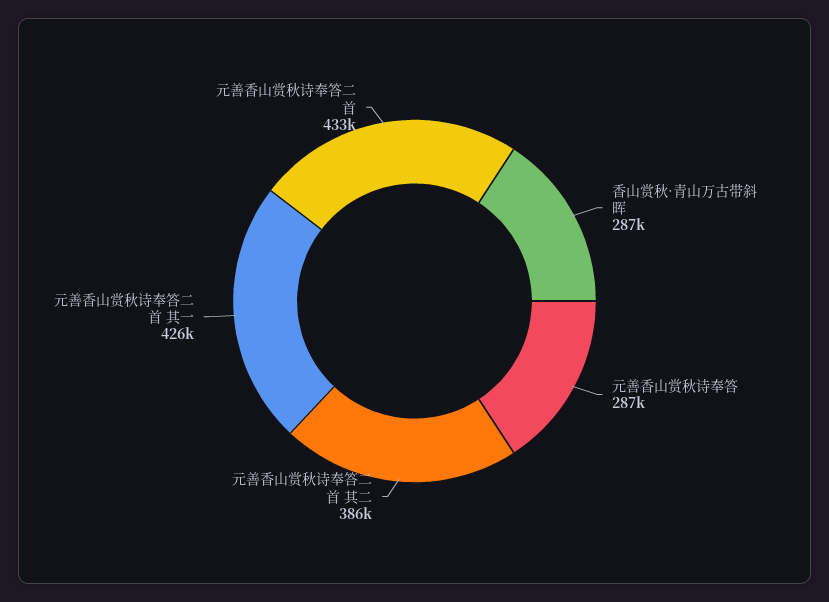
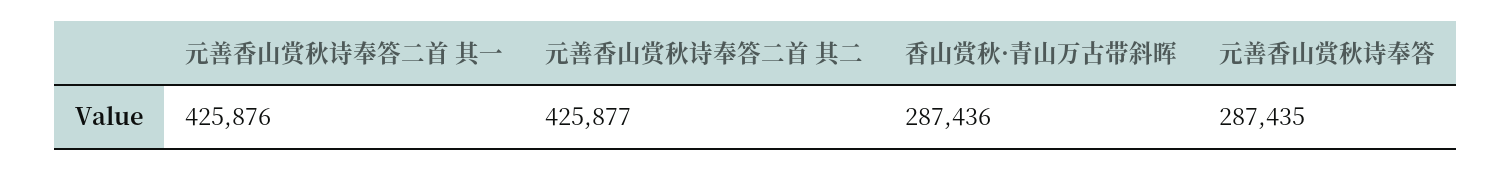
元善香山赏秋诗奉答二首 其二: 386000 -> 425877
元善香山赏秋诗奉答二首: 433000 -> none

